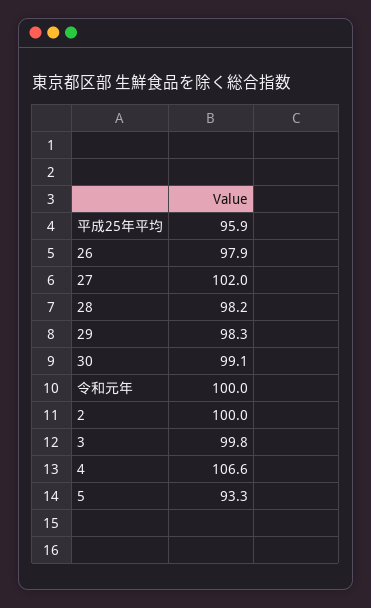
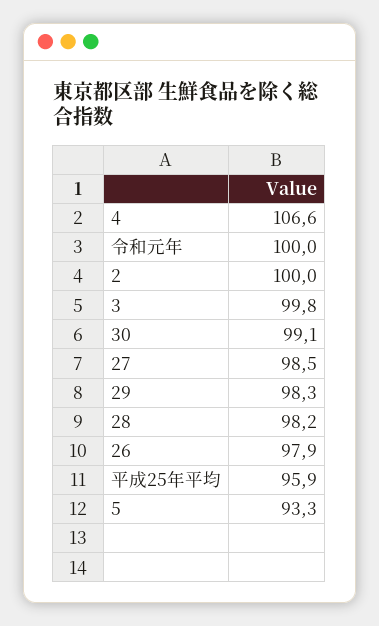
27: 102 -> 98.5

